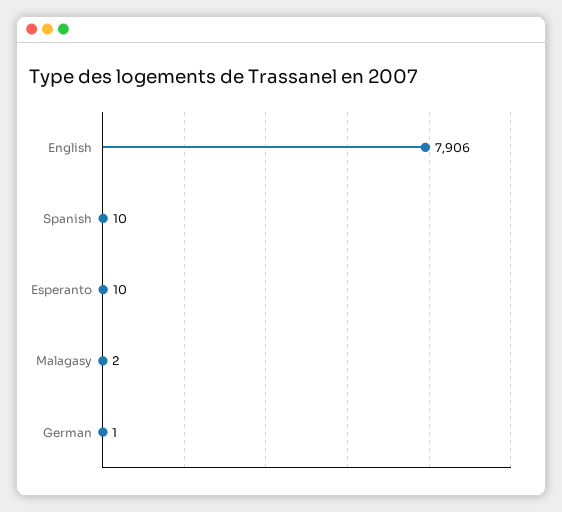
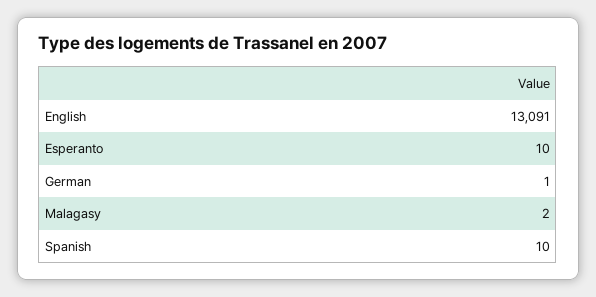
English: 7906 -> 13091

